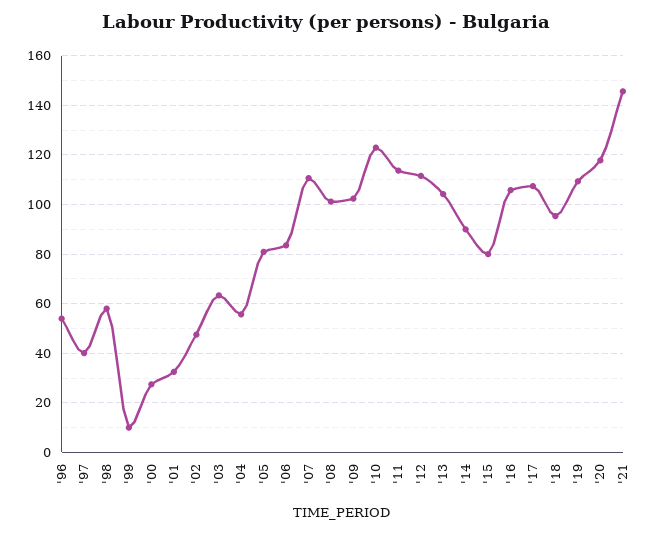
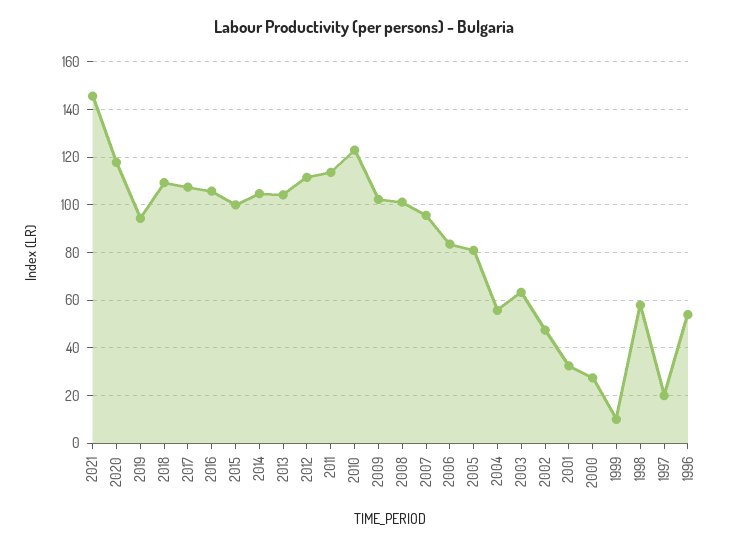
'97: 40 -> 20
'07: 110 -> 95
'14: 90 -> 105
'15: 80 -> 100
'18: 95 -> 110
'19: 110 -> 95

